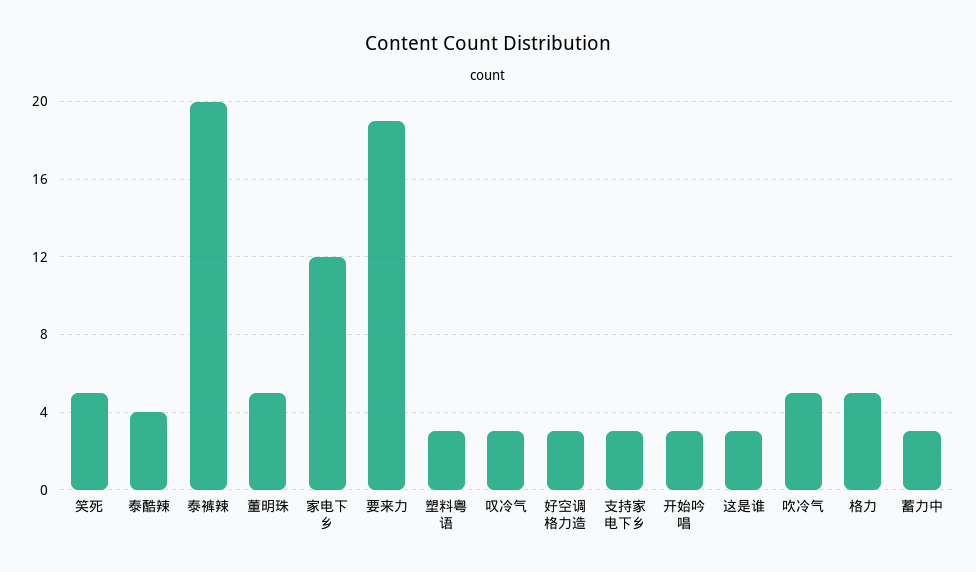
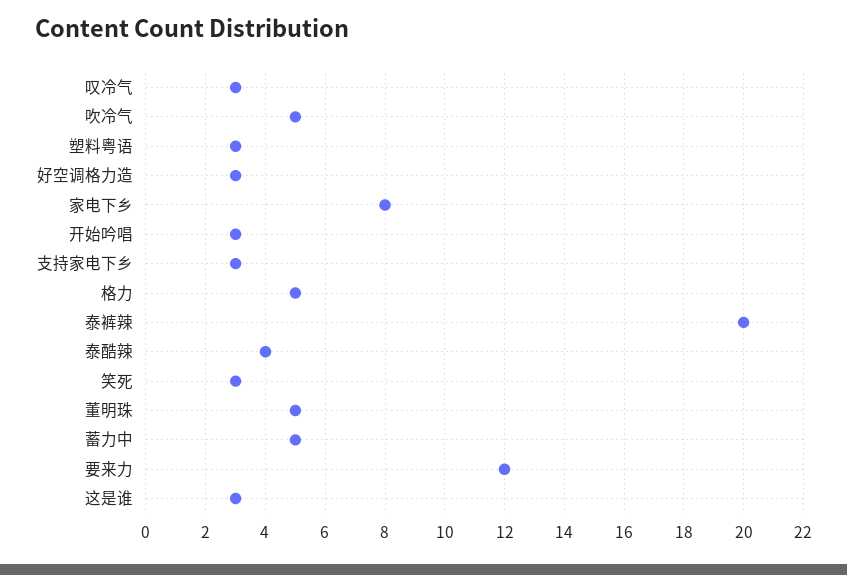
笑死: 5 -> 3
家电下乡: 12 -> 8
要来力: 19 -> 12
蓄力中: 3 -> 5

